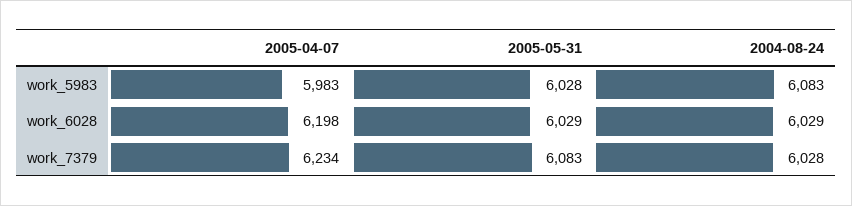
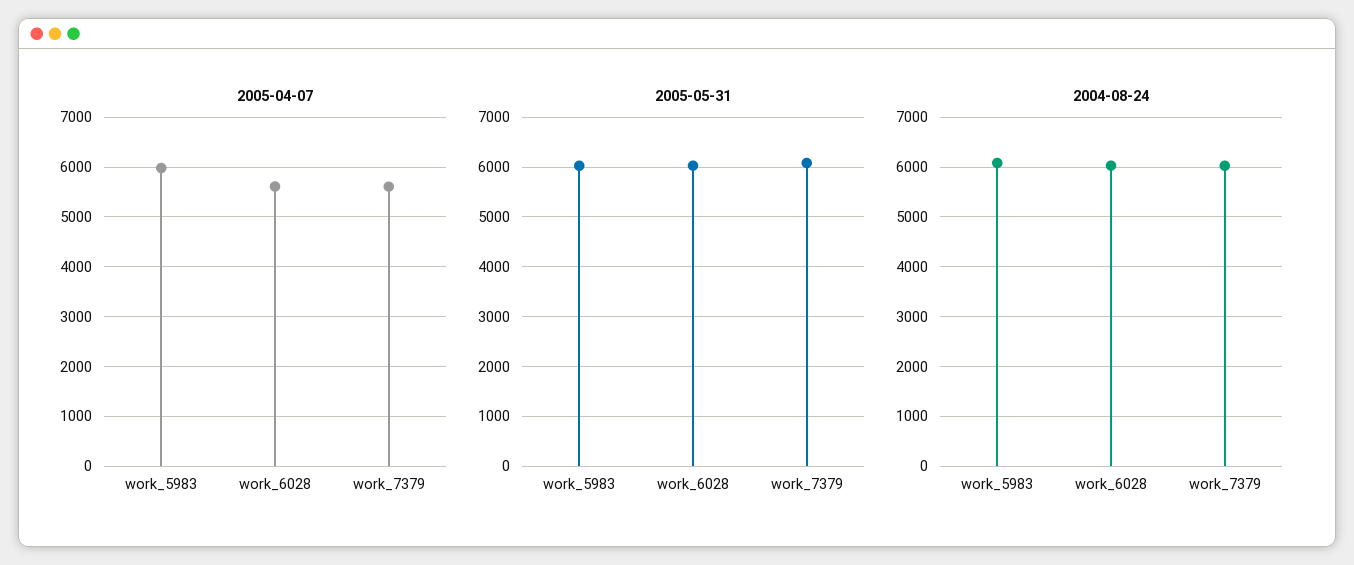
2005-04-07, work_6028: 6198 -> 5600
2005-04-07, work_7379: 6234 -> 5600

